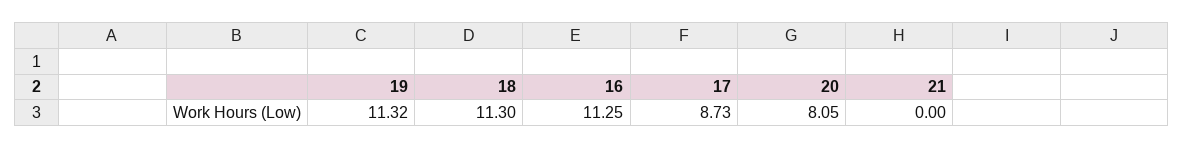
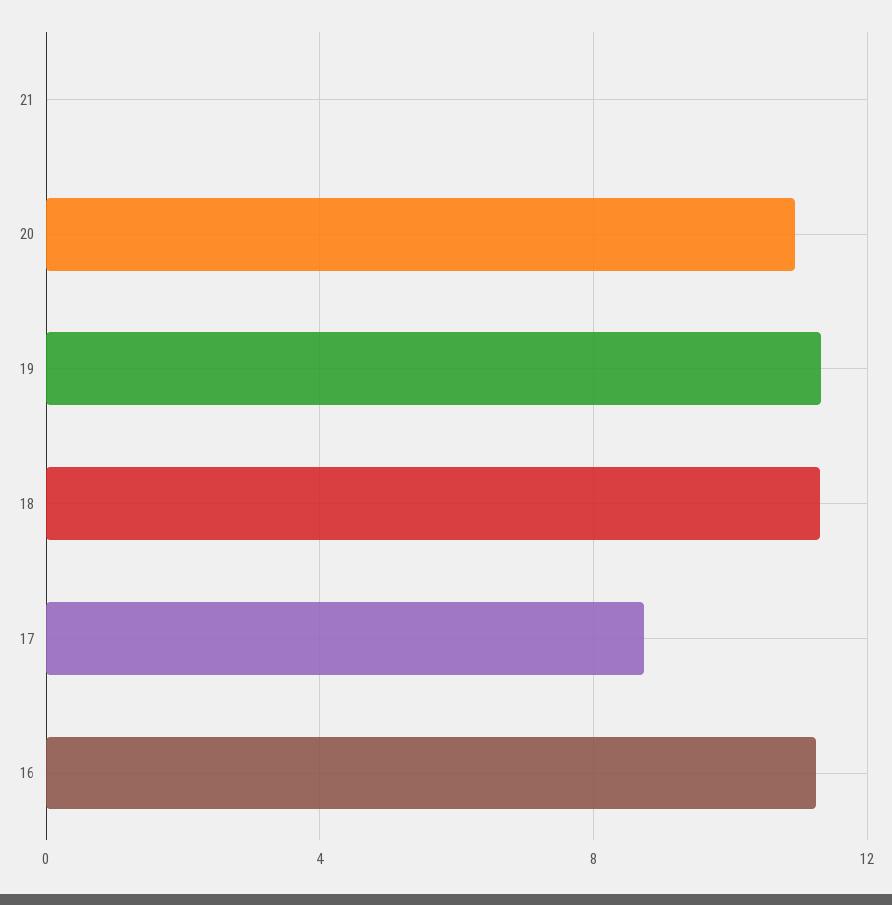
20: 8.05 -> 11

